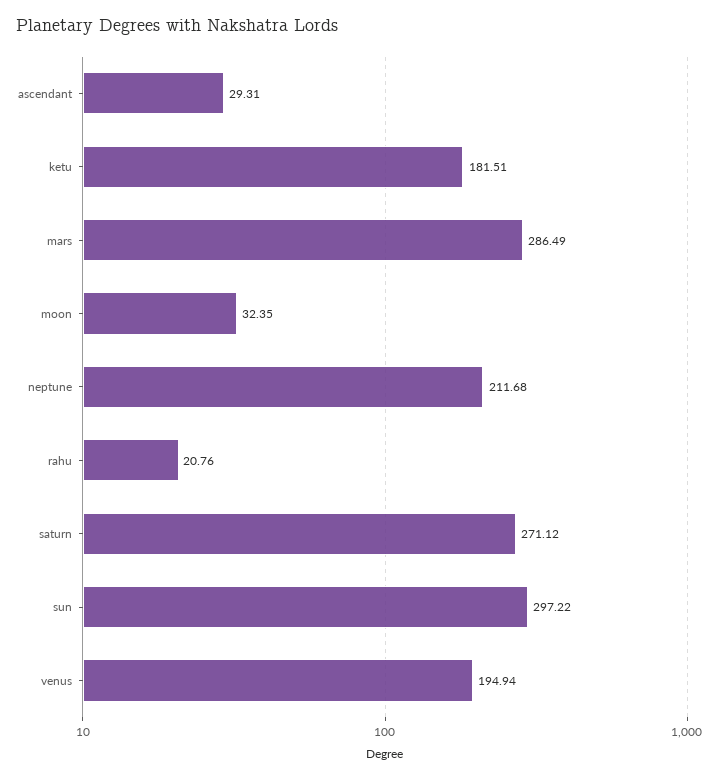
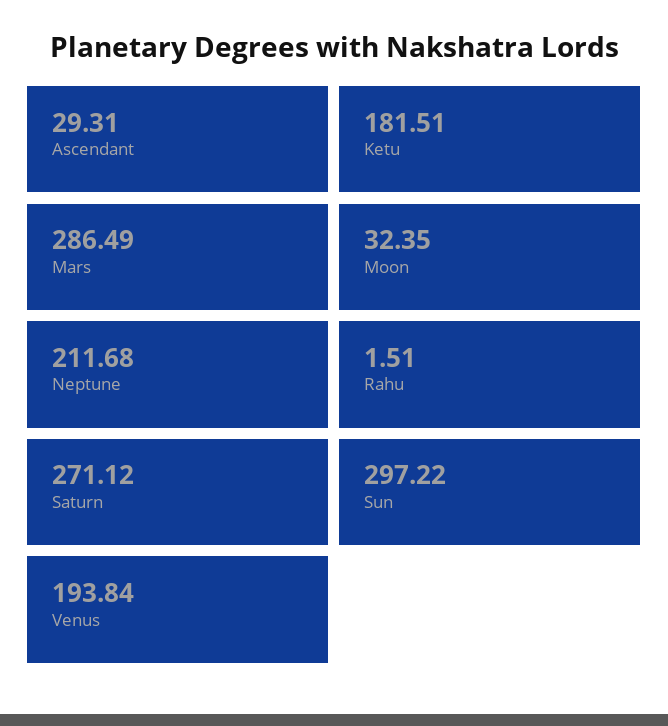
rahu: 20.76 -> 1.51
venus: 194.94 -> 193.84

